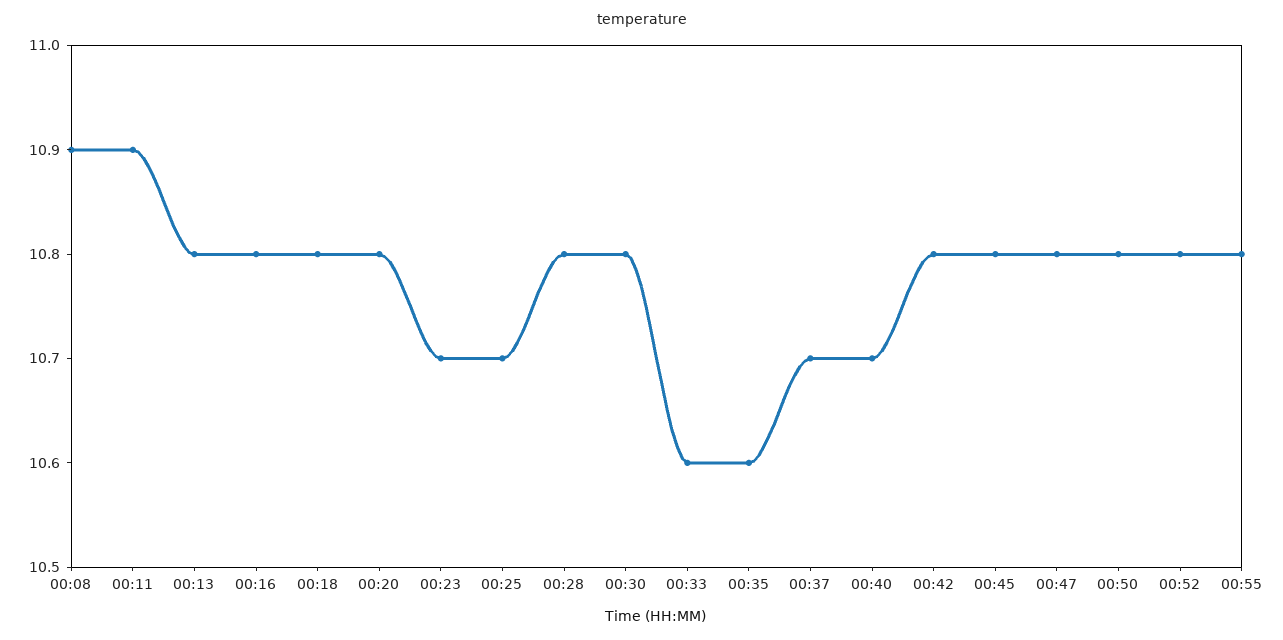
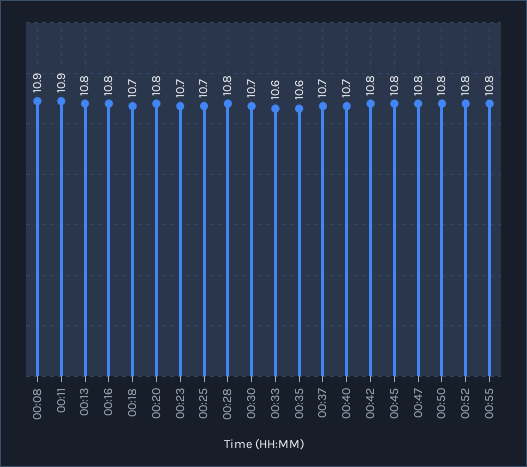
00:18: 10.8 -> 10.7
00:30: 10.8 -> 10.7

